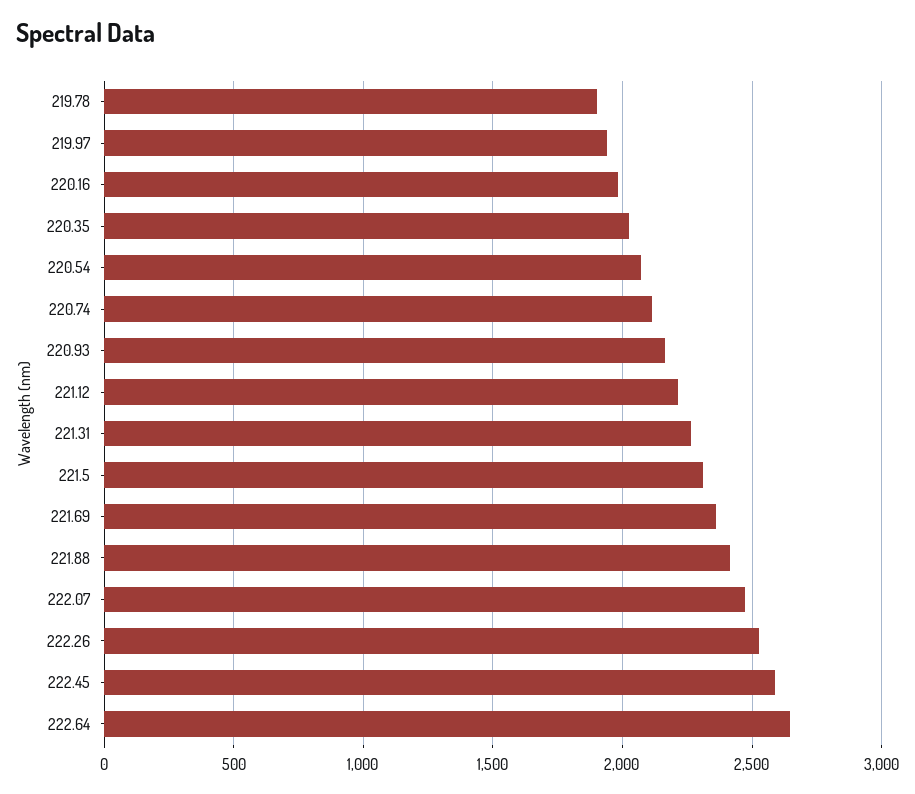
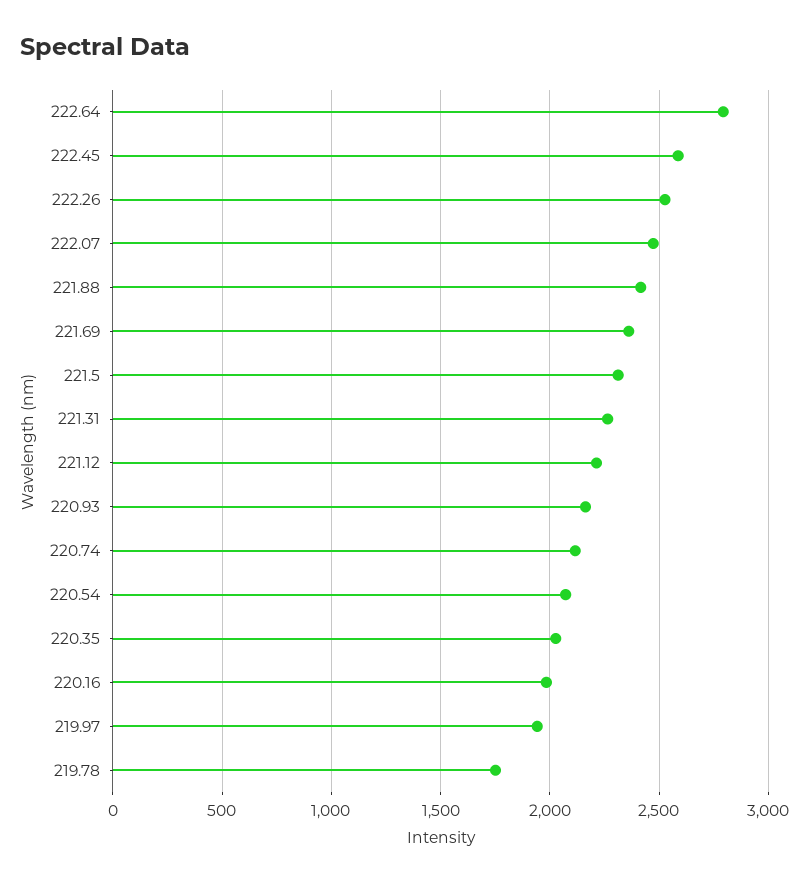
219.78: 1900 -> 1750
222.64: 2650 -> 2800

